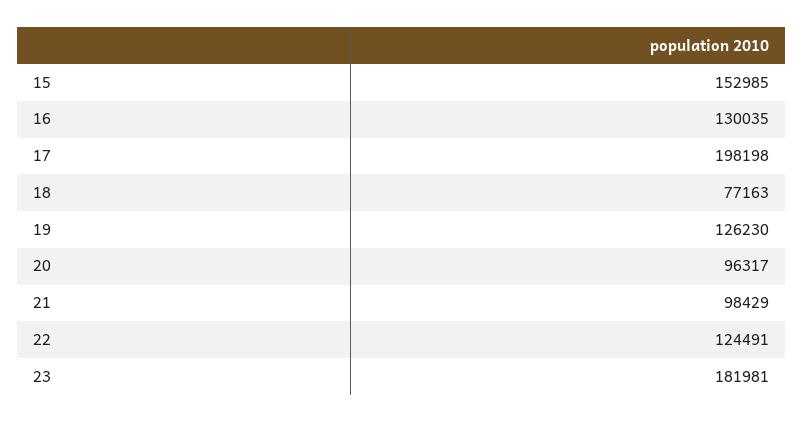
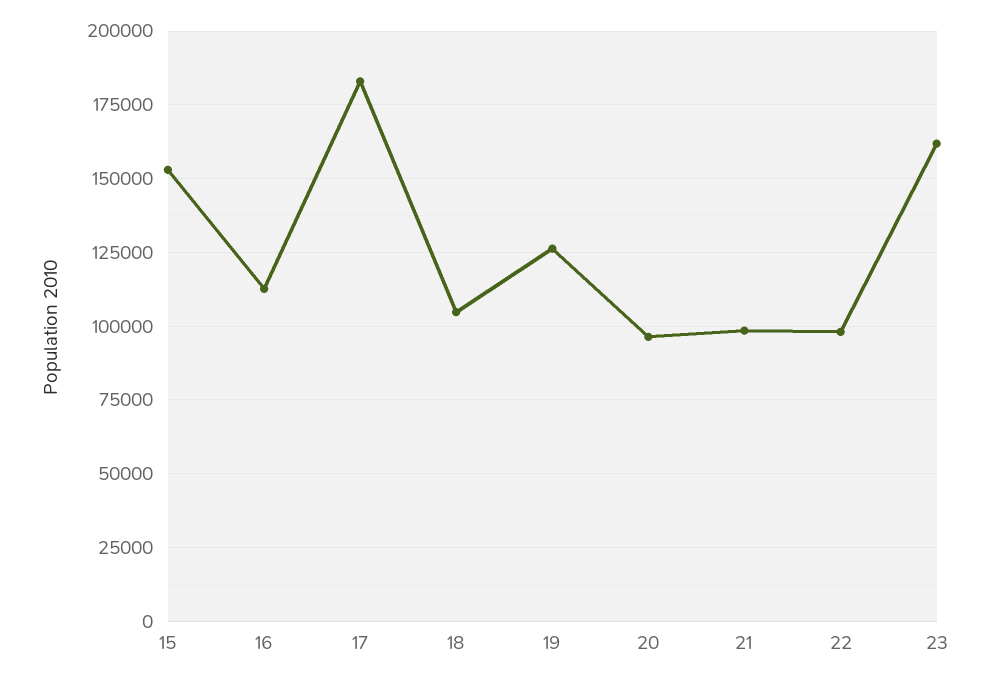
16: 130035 -> 112500
17: 198198 -> 182500
18: 77163 -> 105000
22: 124491 -> 97500
23: 181981 -> 162500

